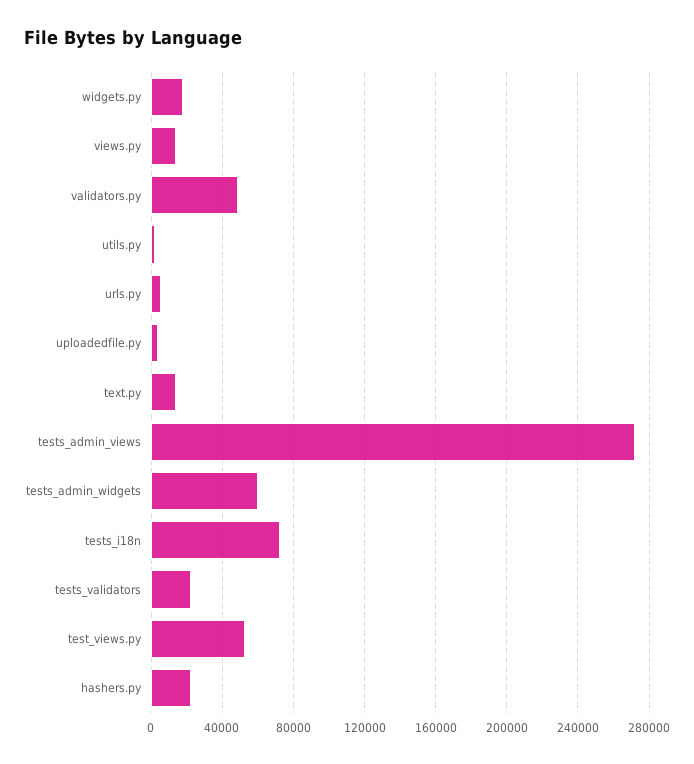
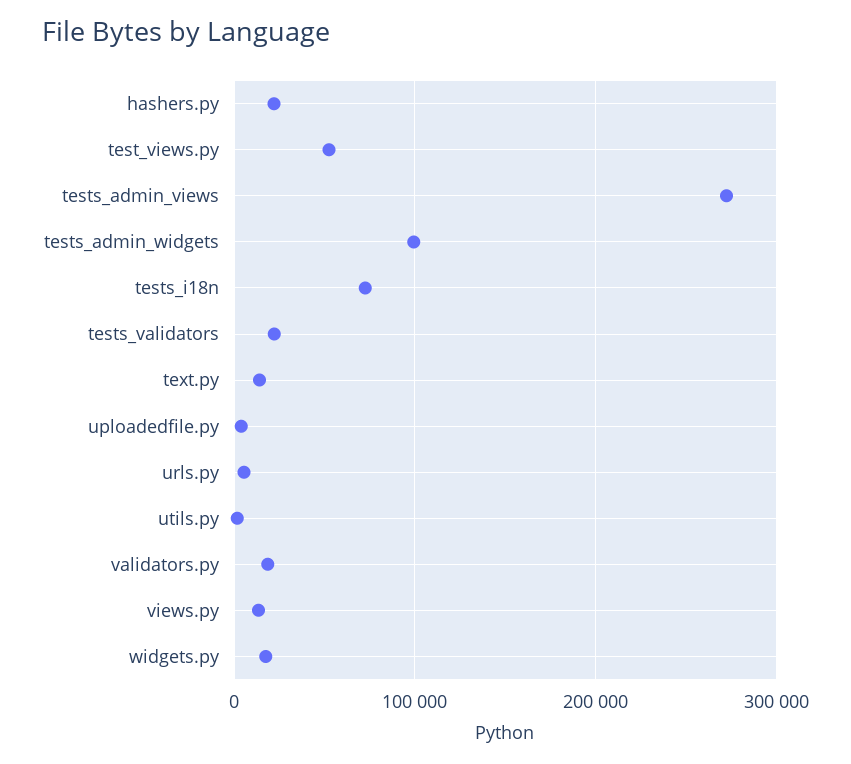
validators.py: 50000 -> 20000
tests_admin_widgets: 60000 -> 100000

